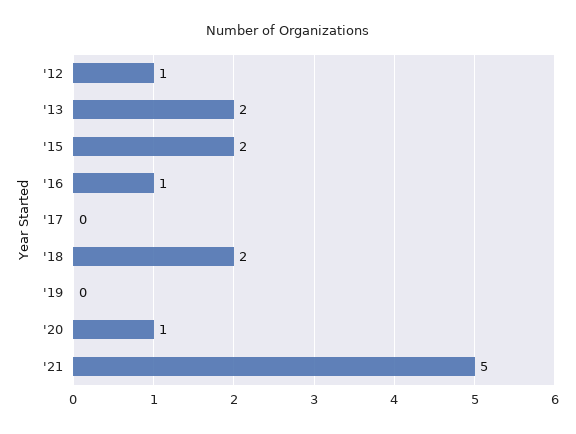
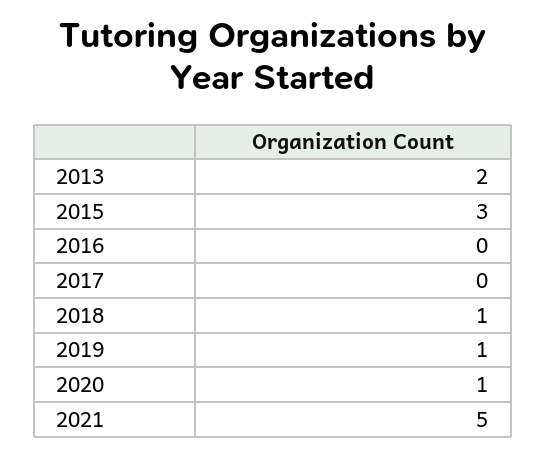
'12: 1 -> none
'15: 2 -> 3
'16: 1 -> 0
'18: 2 -> 1
'19: 0 -> 1

